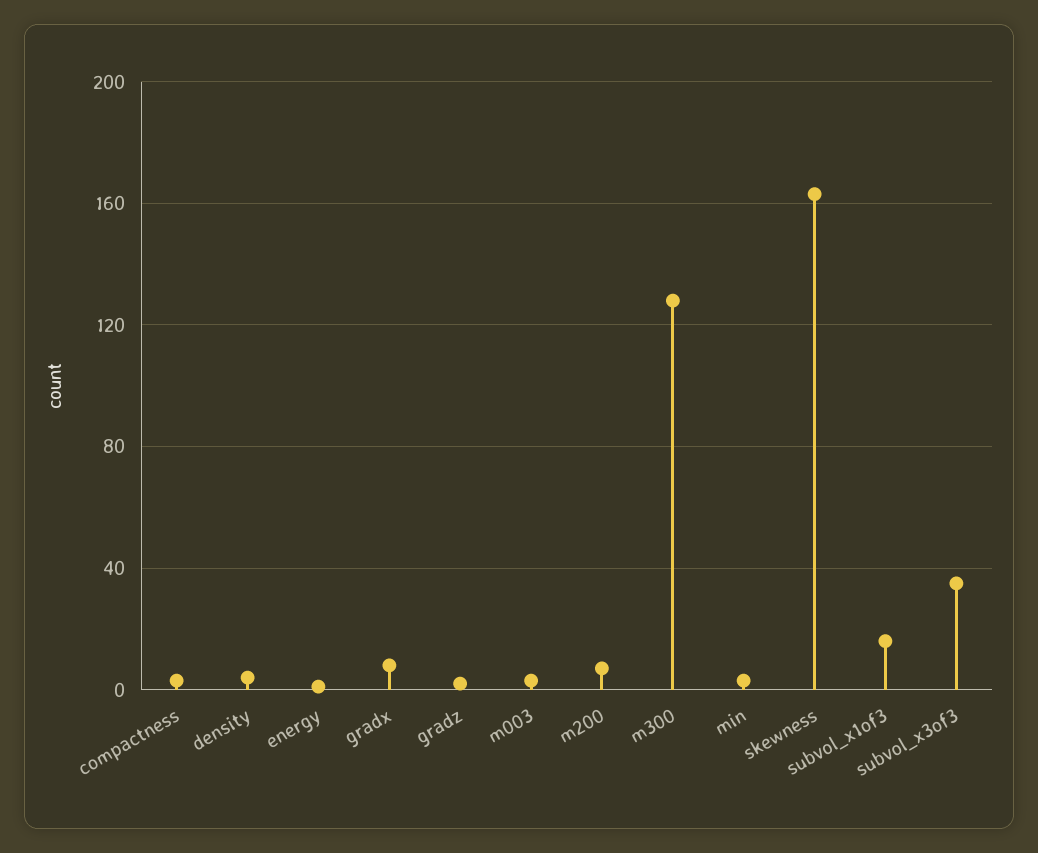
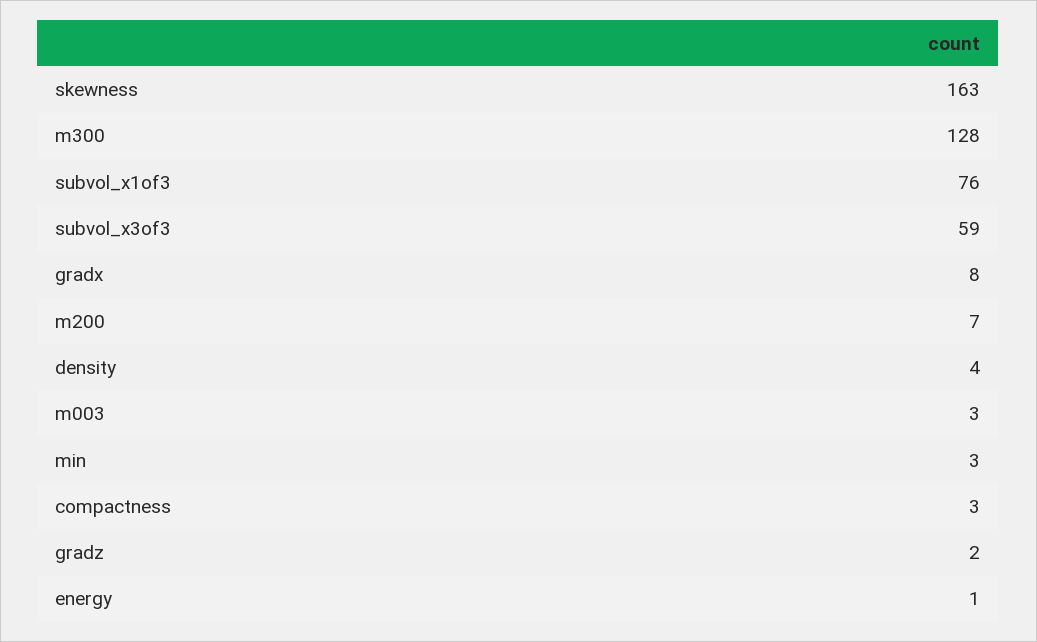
subvol_x1of3: 15 -> 76
subvol_x3of3: 35 -> 59

